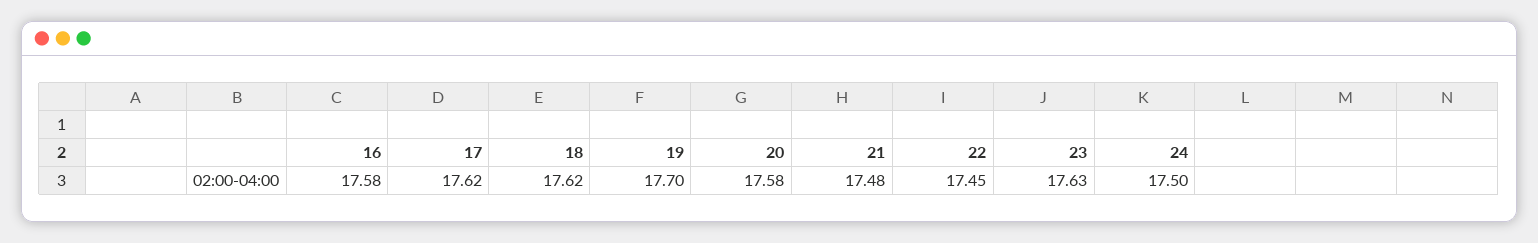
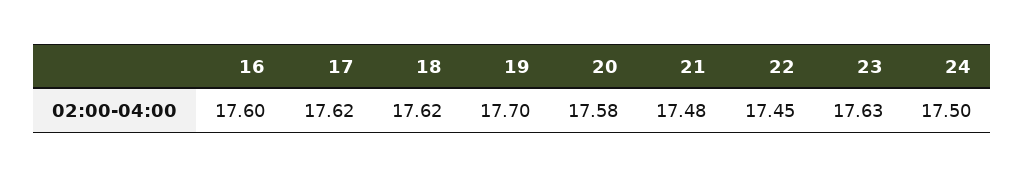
16: 17.58 -> 17.6

